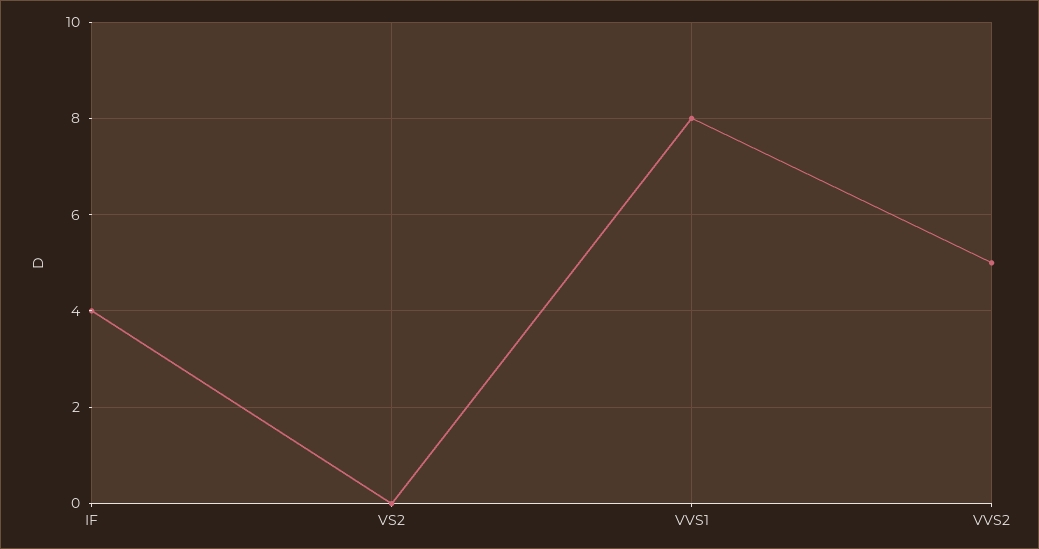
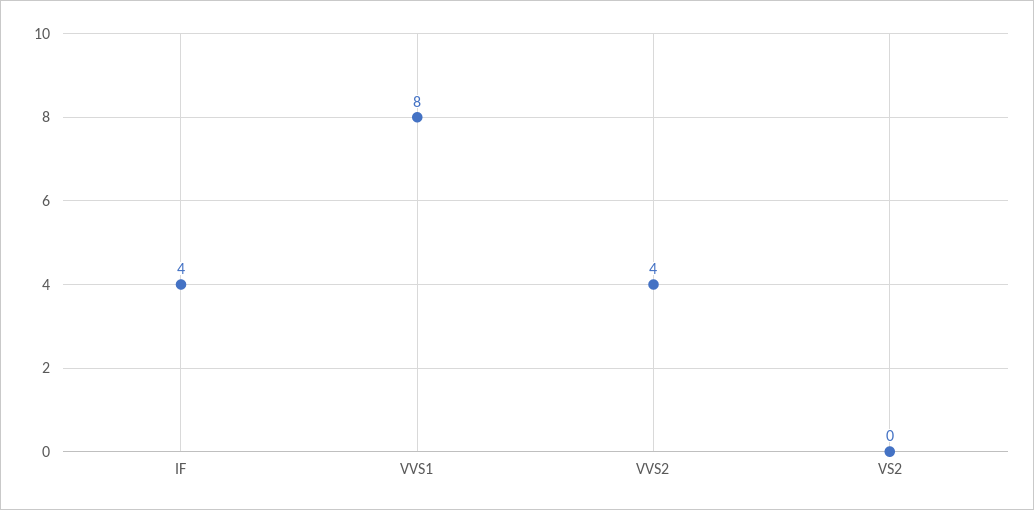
VVS2: 5 -> 4

